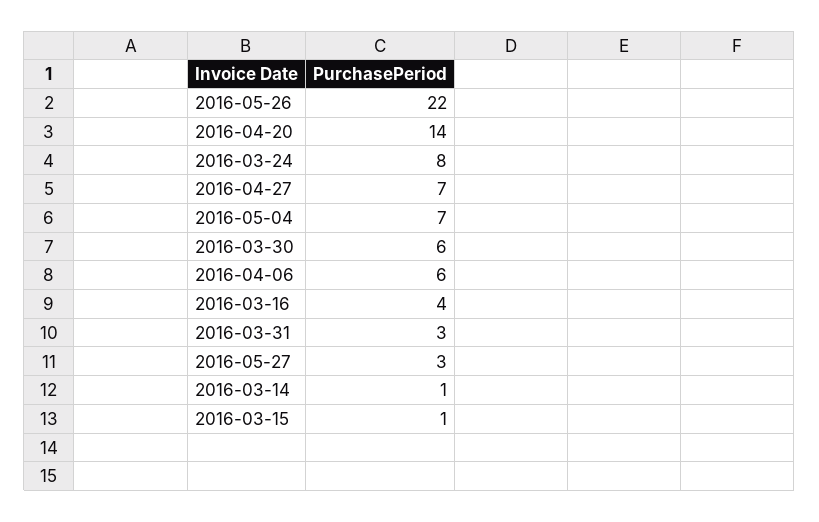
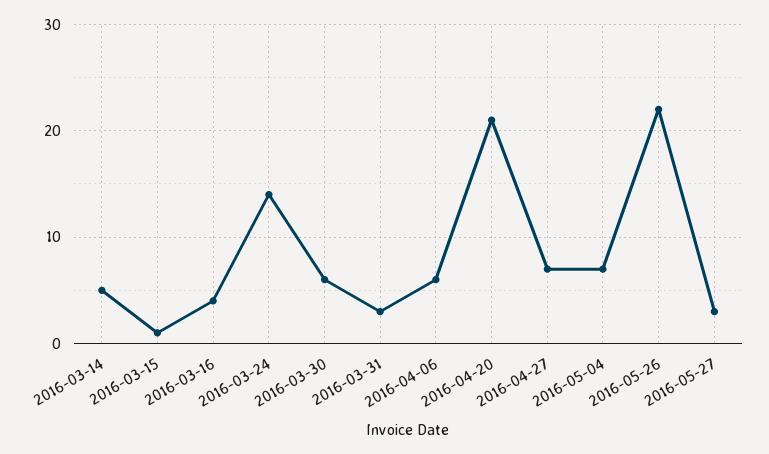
2016-04-20: 14 -> 21
2016-03-24: 8 -> 14
2016-03-14: 1 -> 5

